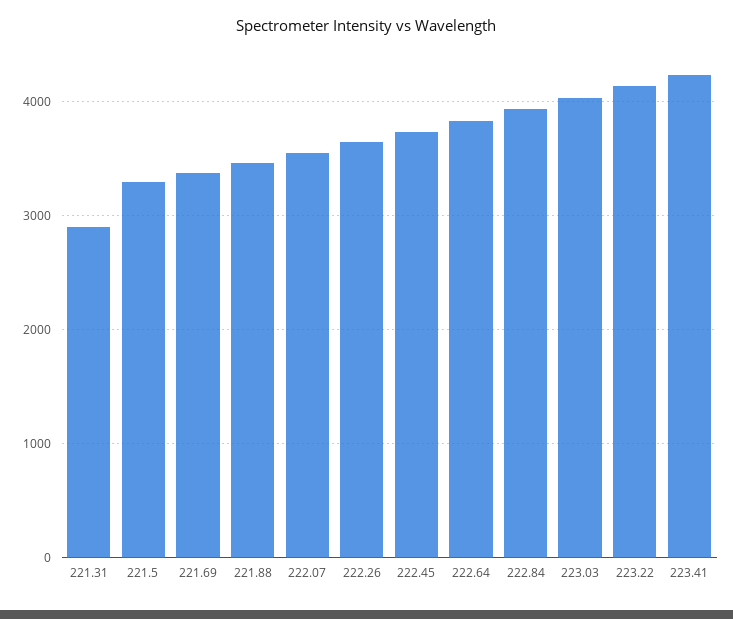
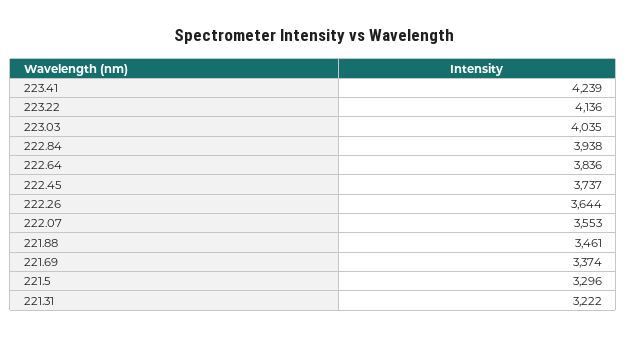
221.31: 2900 -> 3222

